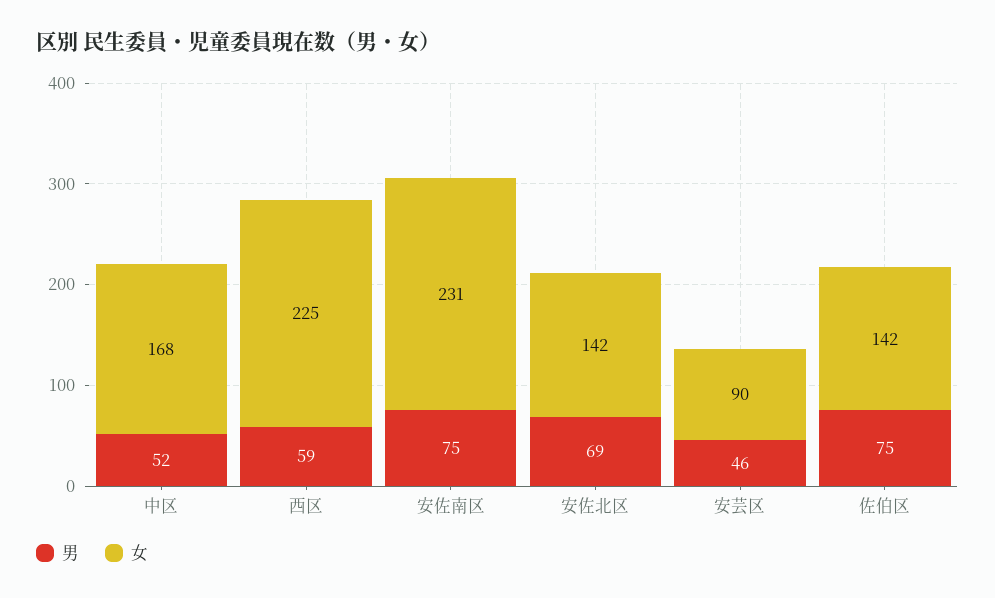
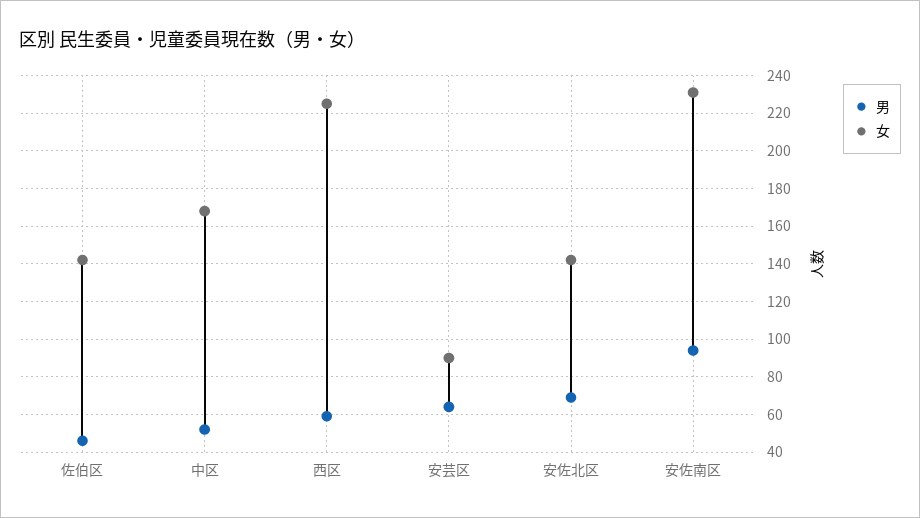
男, 安佐南区: 75 -> 95
男, 安芸区: 46 -> 65
男, 佐伯区: 75 -> 45

